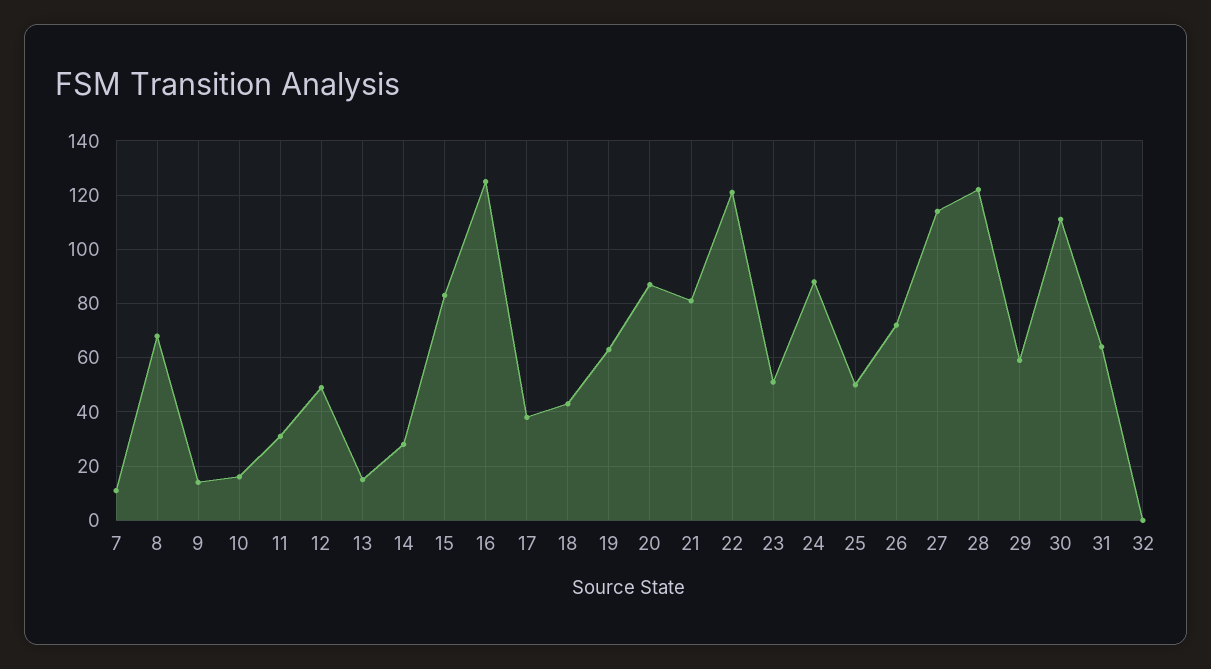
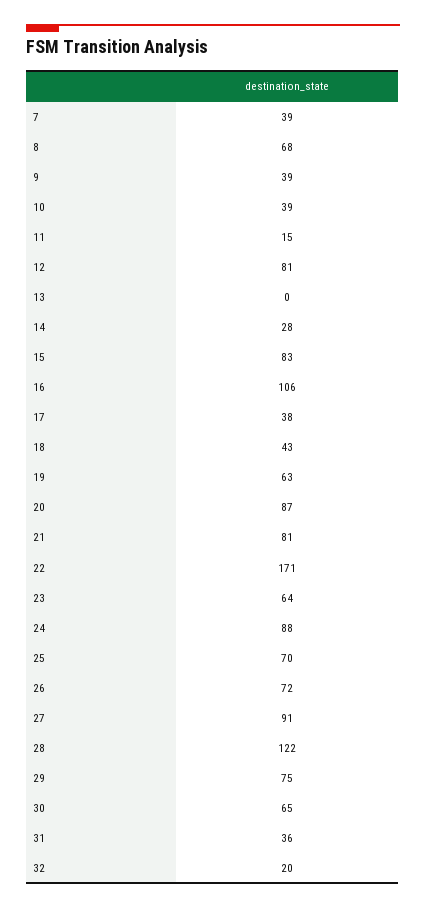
7: 10 -> 39
9: 15 -> 39
10: 15 -> 39
11: 30 -> 15
12: 50 -> 81
13: 15 -> 0
16: 125 -> 106
22: 120 -> 171
23: 50 -> 64
25: 50 -> 70
27: 115 -> 91
29: 60 -> 75
30: 110 -> 65
31: 65 -> 36
32: 0 -> 20

